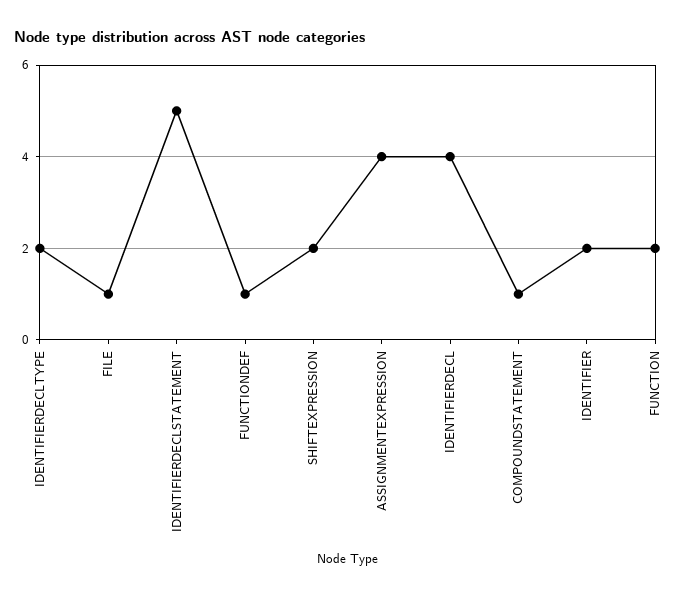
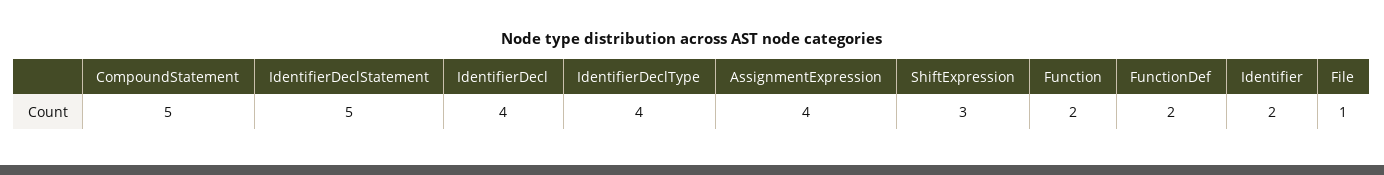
IDENTIFIERDECLTYPE: 2 -> 4
FUNCTIONDEF: 1 -> 2
SHIFTEXPRESSION: 2 -> 3
COMPOUNDSTATEMENT: 1 -> 5

